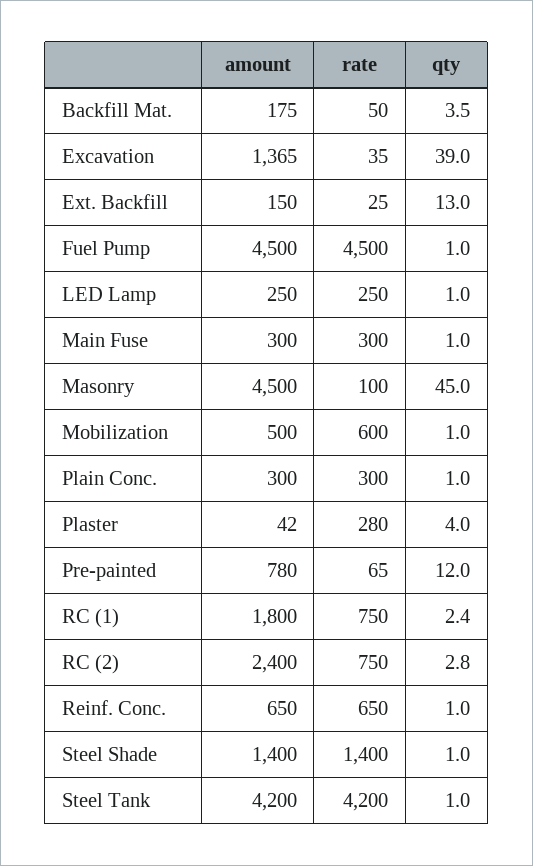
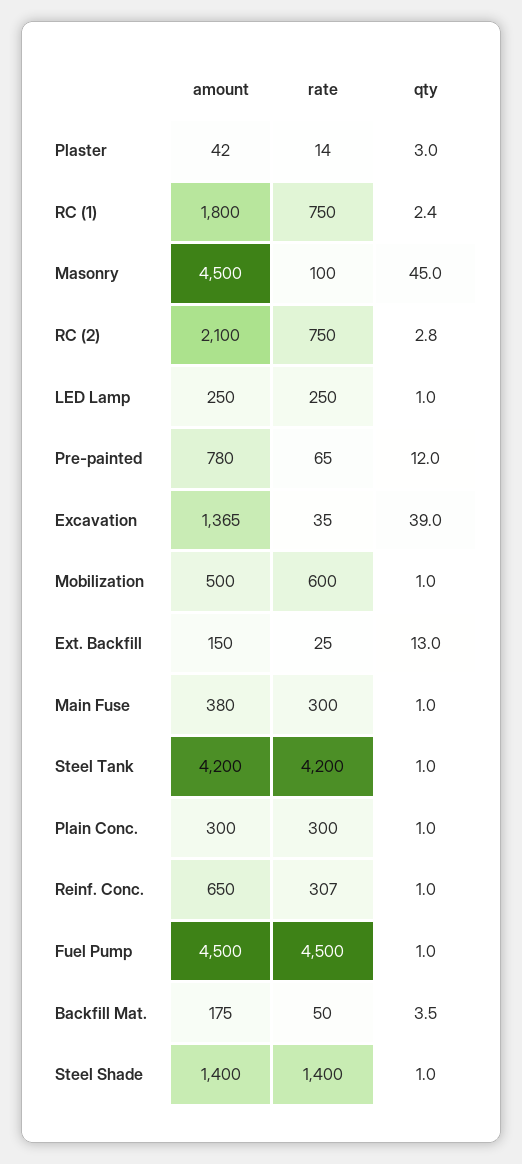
amount, Main Fuse: 300 -> 380
rate, Plaster: 280 -> 14
qty, Plaster: 4 -> 3
amount, RC (2): 2400 -> 2100
rate, Reinf. Conc.: 650 -> 307

